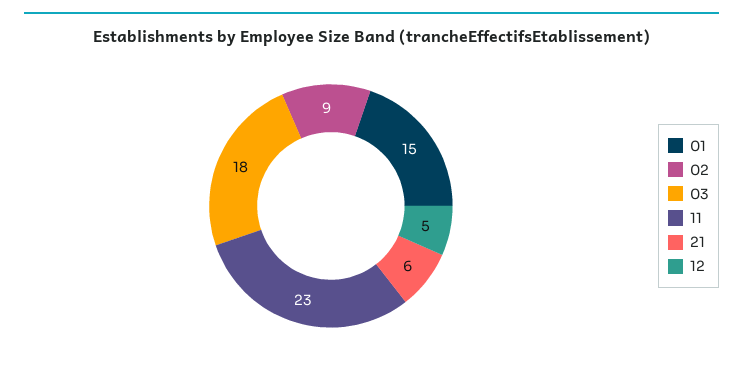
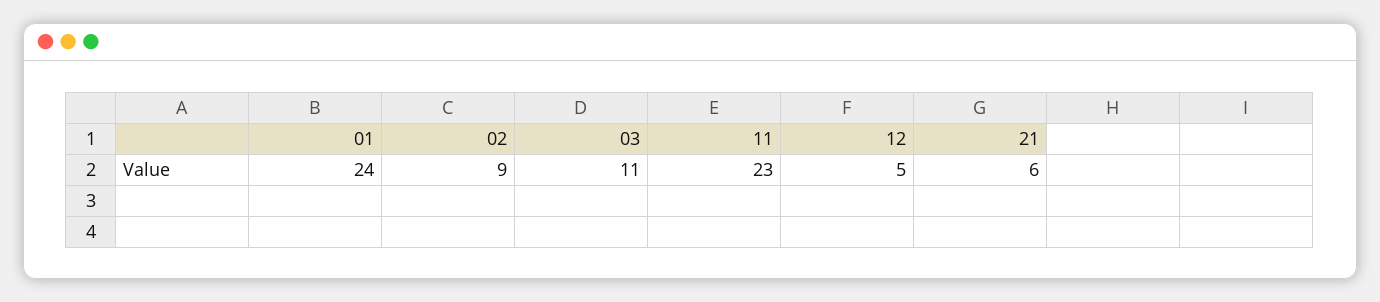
01: 15 -> 24
03: 18 -> 11

